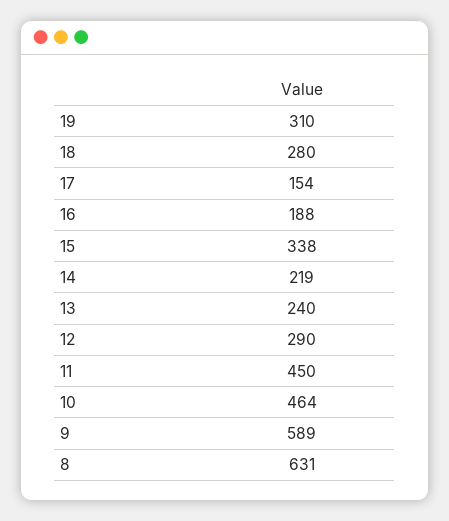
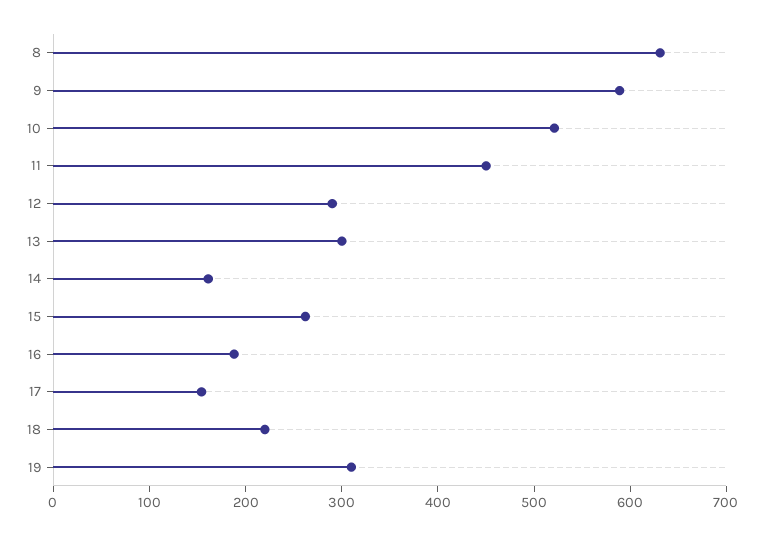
18: 280 -> 220
15: 338 -> 260
14: 219 -> 160
13: 240 -> 300
10: 464 -> 520

